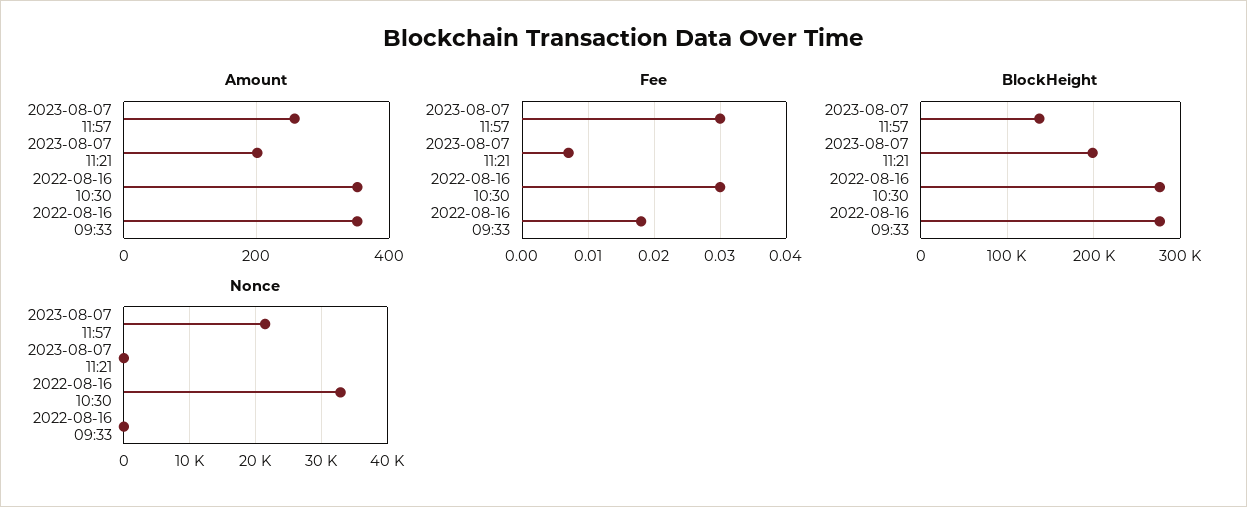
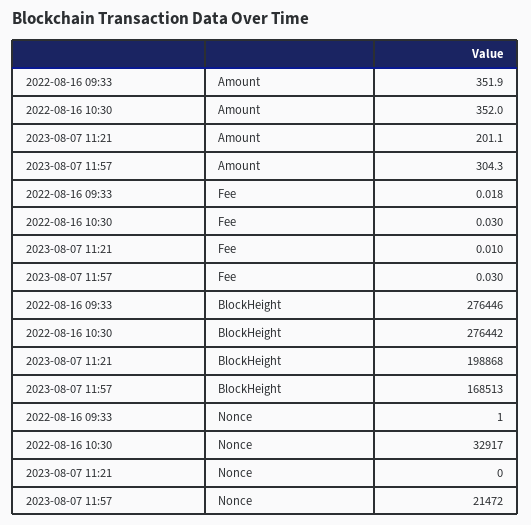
Amount, 2023-08-07 11:57: 260 -> 304.3
Fee, 2023-08-07 11:21: 0.007 -> 0.01
BlockHeight, 2023-08-07 11:57: 140000 -> 168513

